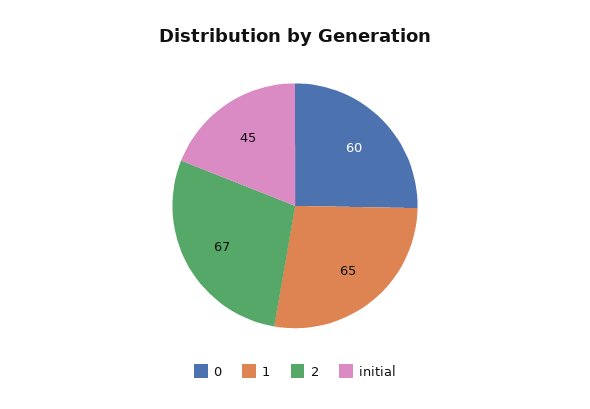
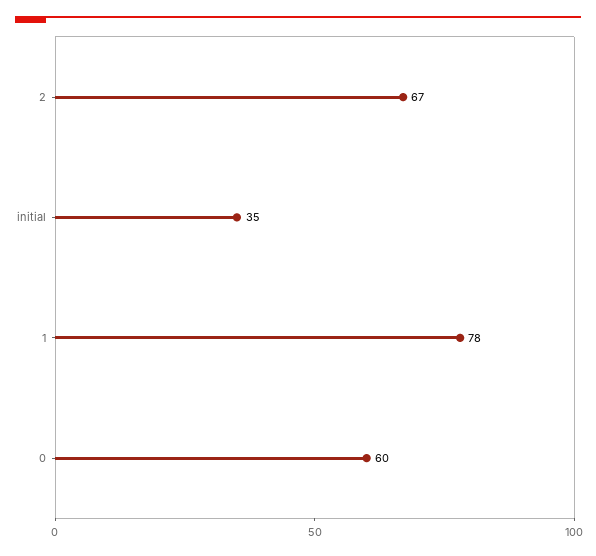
1: 65 -> 78
initial: 45 -> 35

